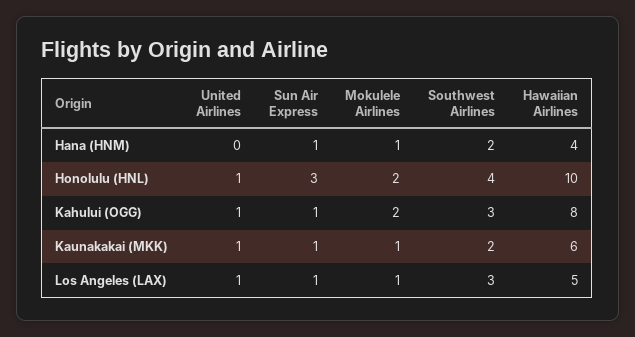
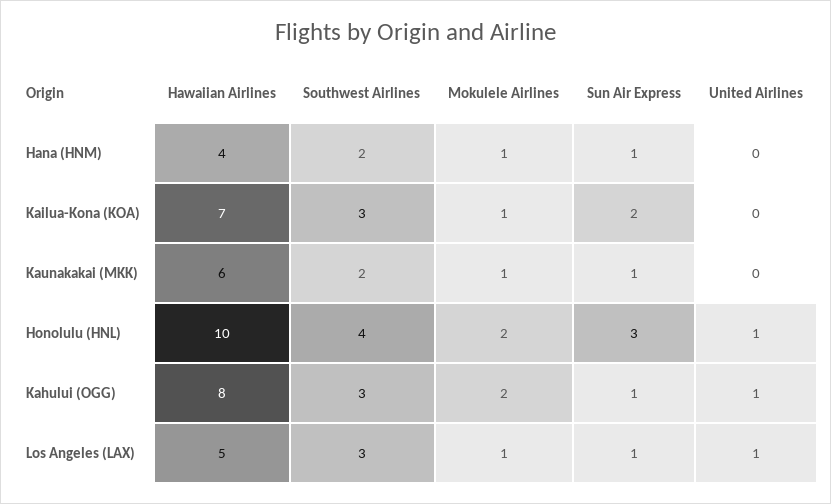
United Airlines, Kaunakakai (MKK): 1 -> 0
Hawaiian Airlines, Kailua-Kona (KOA): none -> 7
Southwest Airlines, Kailua-Kona (KOA): none -> 3
Mokulele Airlines, Kailua-Kona (KOA): none -> 1
Sun Air Express, Kailua-Kona (KOA): none -> 2
United Airlines, Kailua-Kona (KOA): none -> 0

